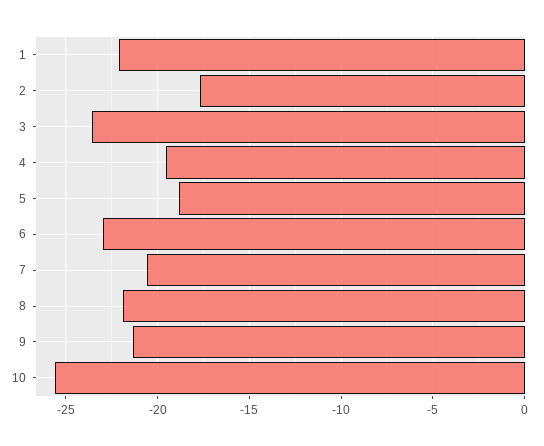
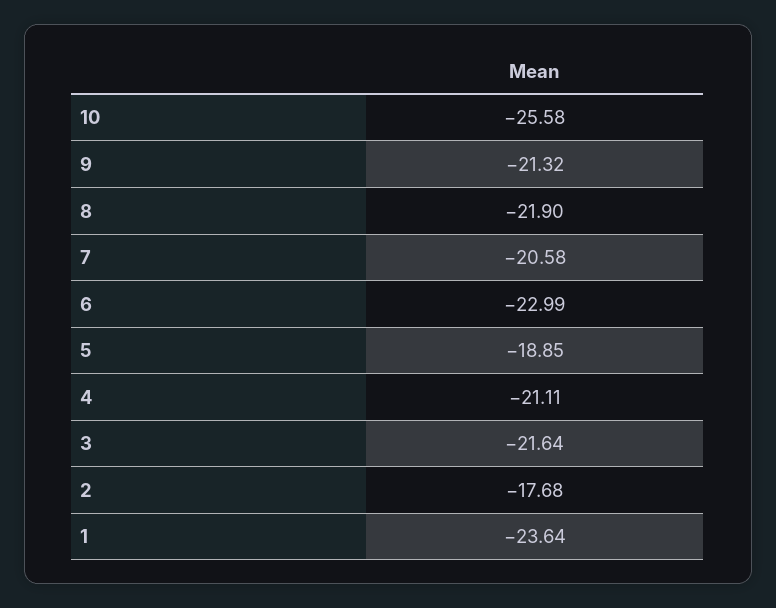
1: -22 -> -23.64
3: -23.5 -> -21.64
4: -19.5 -> -21.11

